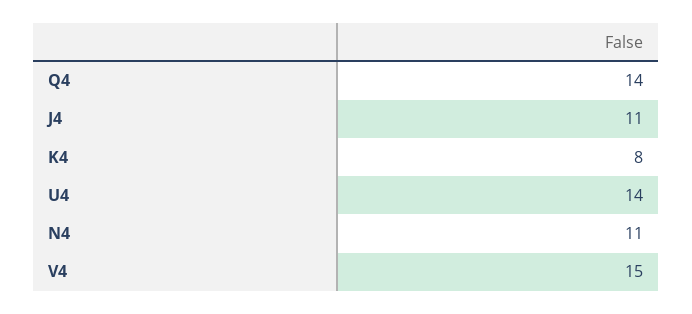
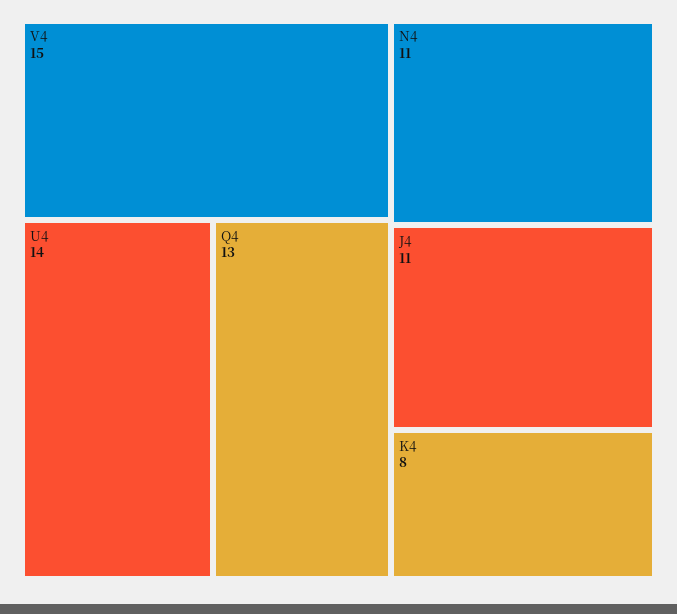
Q4: 14 -> 13

